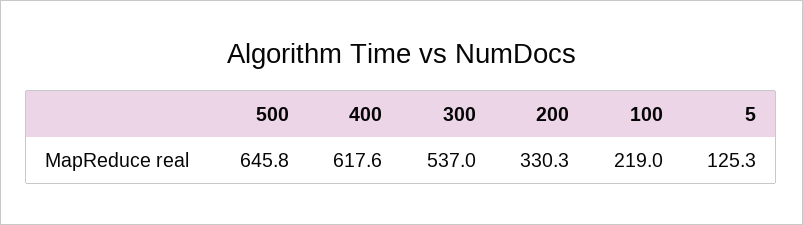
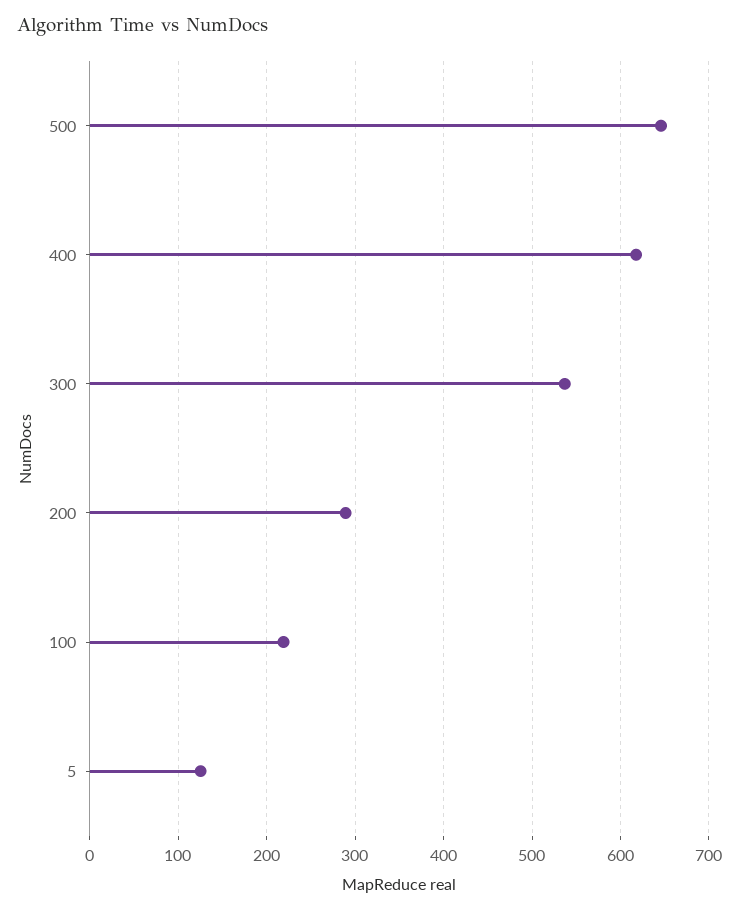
200: 330.3 -> 290

